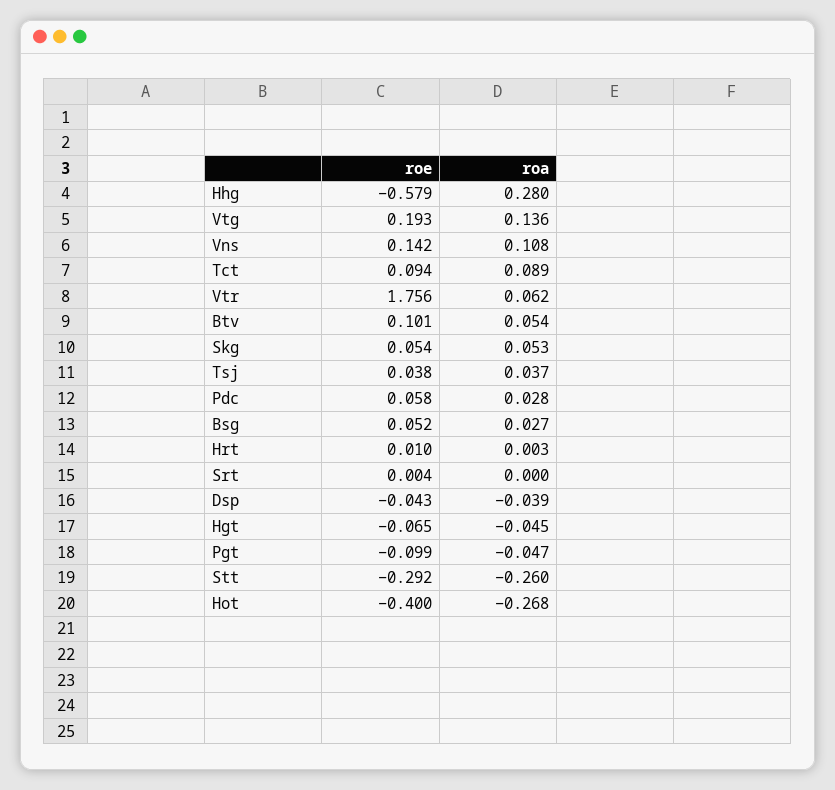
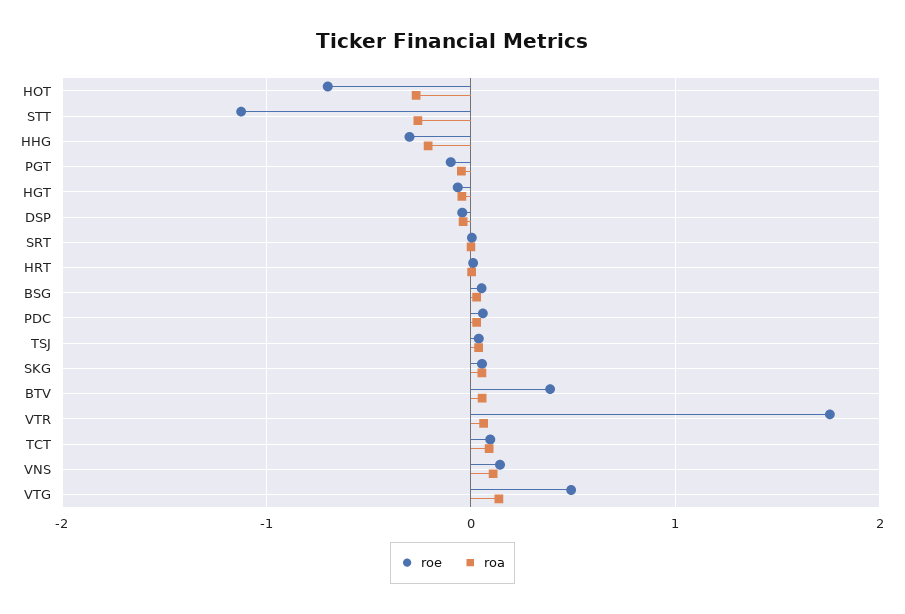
roe, Hhg: -0.579 -> -0.3
roa, Hhg: 0.28 -> -0.2
roe, Vtg: 0.193 -> 0.5
roe, Btv: 0.101 -> 0.4
roe, Stt: -0.292 -> -1.1
roe, Hot: -0.4 -> -0.7

